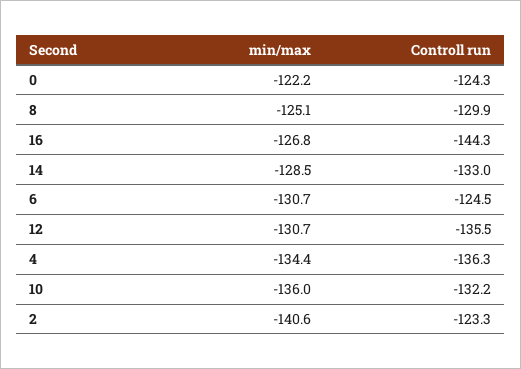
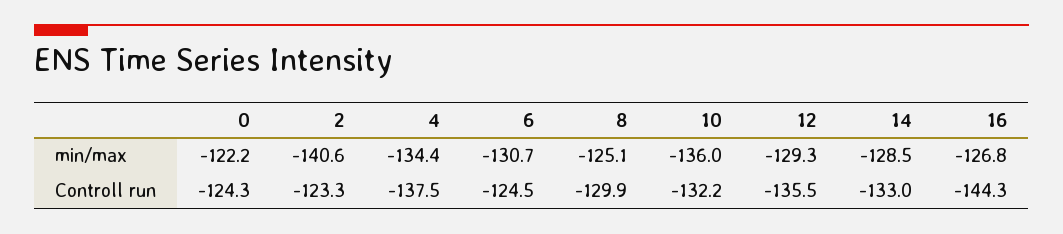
min/max, 12: -130.7 -> -129.3
Controll run, 4: -136.3 -> -137.5

